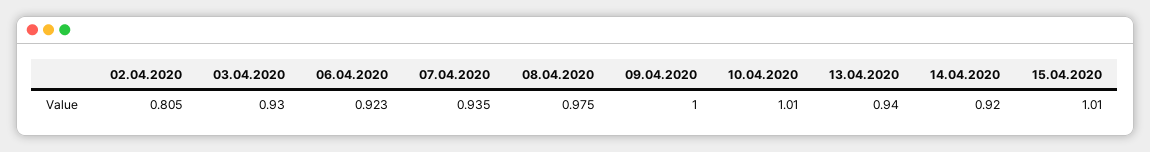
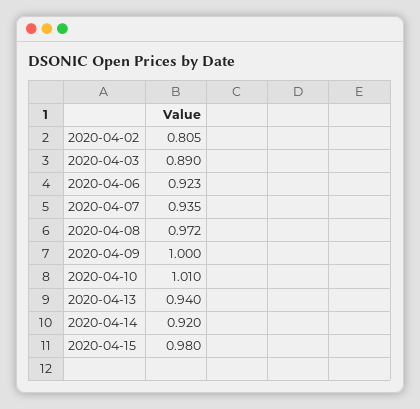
03.04.2020: 0.93 -> 0.89
08.04.2020: 0.975 -> 0.972
15.04.2020: 1.01 -> 0.98

